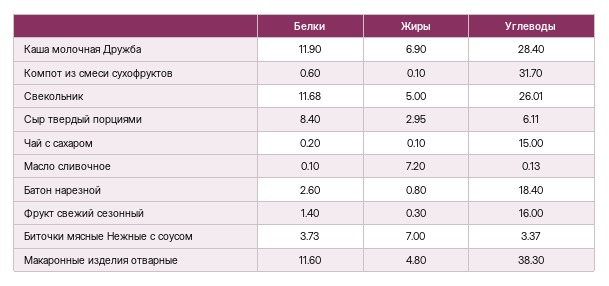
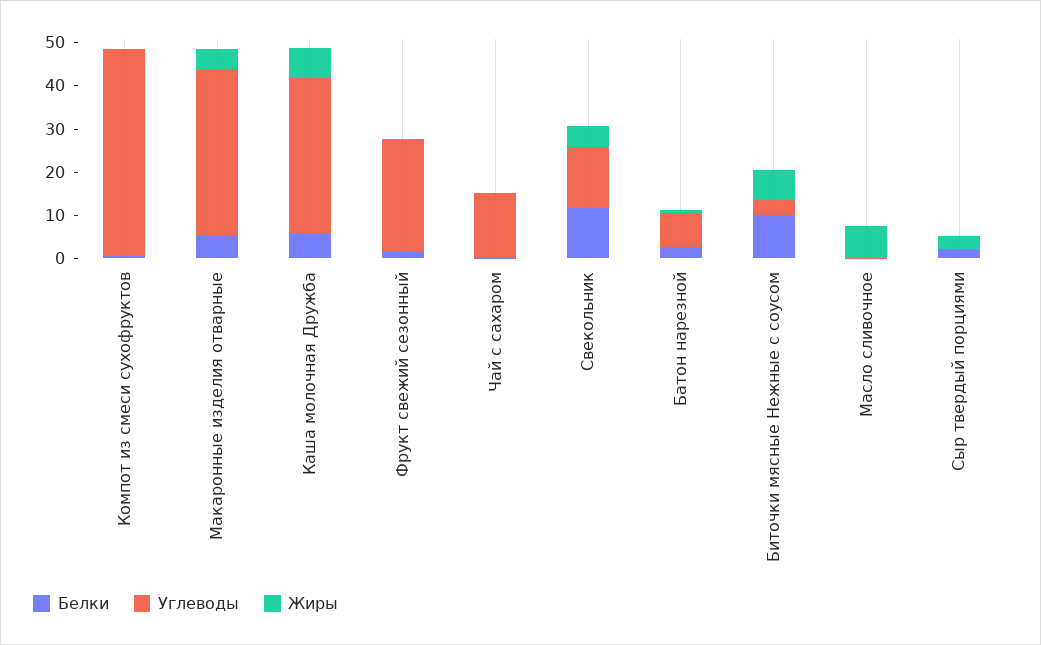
Белки, Каша молочная Дружба: 11.9 -> 6
Углеводы, Каша молочная Дружба: 28.4 -> 36
Углеводы, Компот из смеси сухофруктов: 31.7 -> 48
Углеводы, Свекольник: 26.01 -> 14
Белки, Сыр твердый порциями: 8.4 -> 2
Углеводы, Сыр твердый порциями: 6.11 -> 0
Углеводы, Батон нарезной: 18.4 -> 8
Углеводы, Фрукт свежий сезонный: 16 -> 26
Белки, Биточки мясные Нежные с соусом: 3.73 -> 10
Белки, Макаронные изделия отварные: 11.6 -> 6

